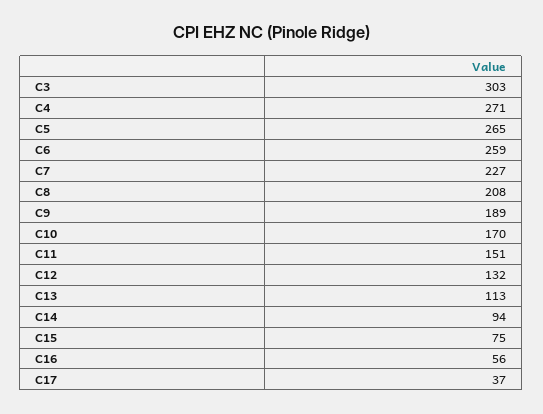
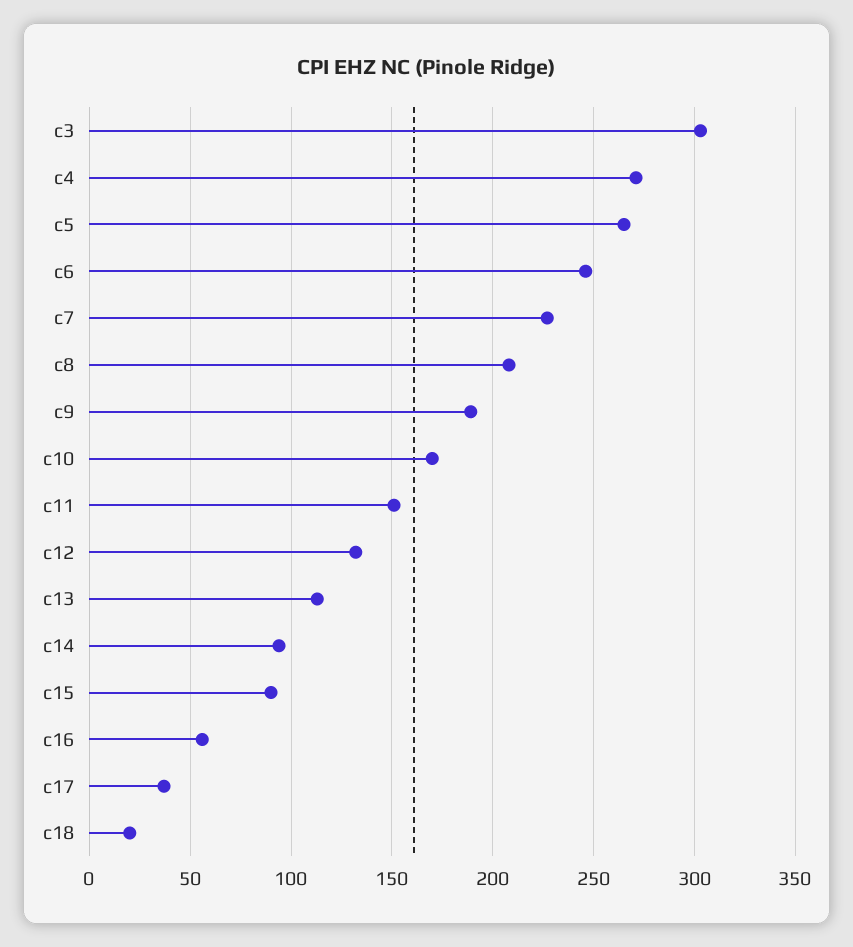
C6: 259 -> 245
C15: 75 -> 90
c18: none -> 20

